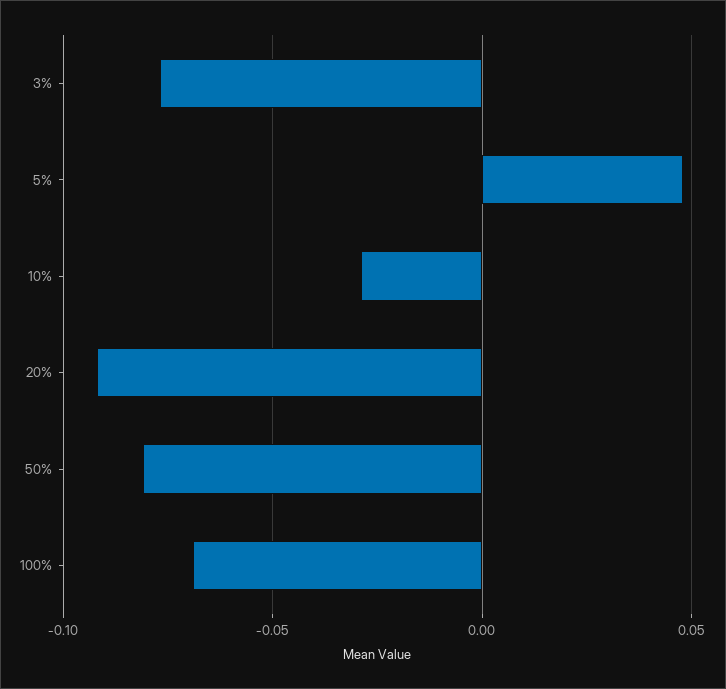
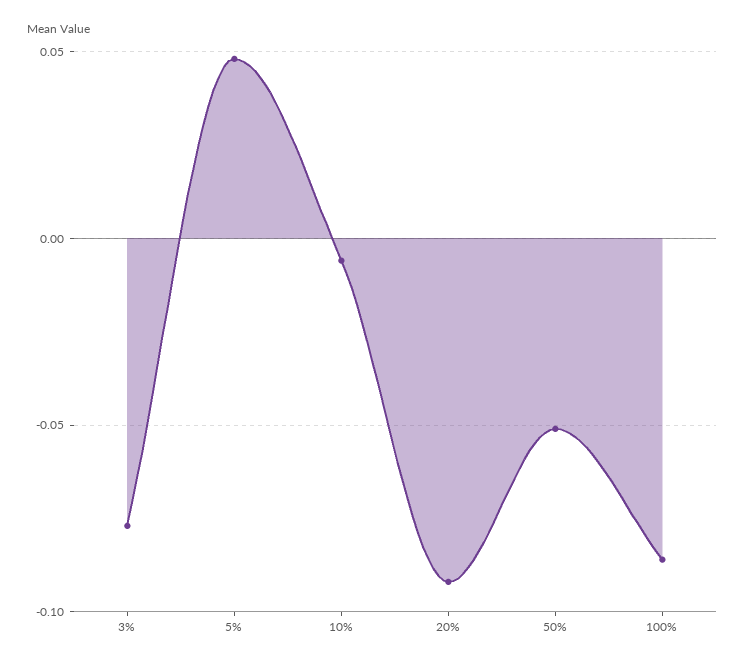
10%: -0.03 -> -0.005
50%: -0.08 -> -0.05
100%: -0.07 -> -0.085

